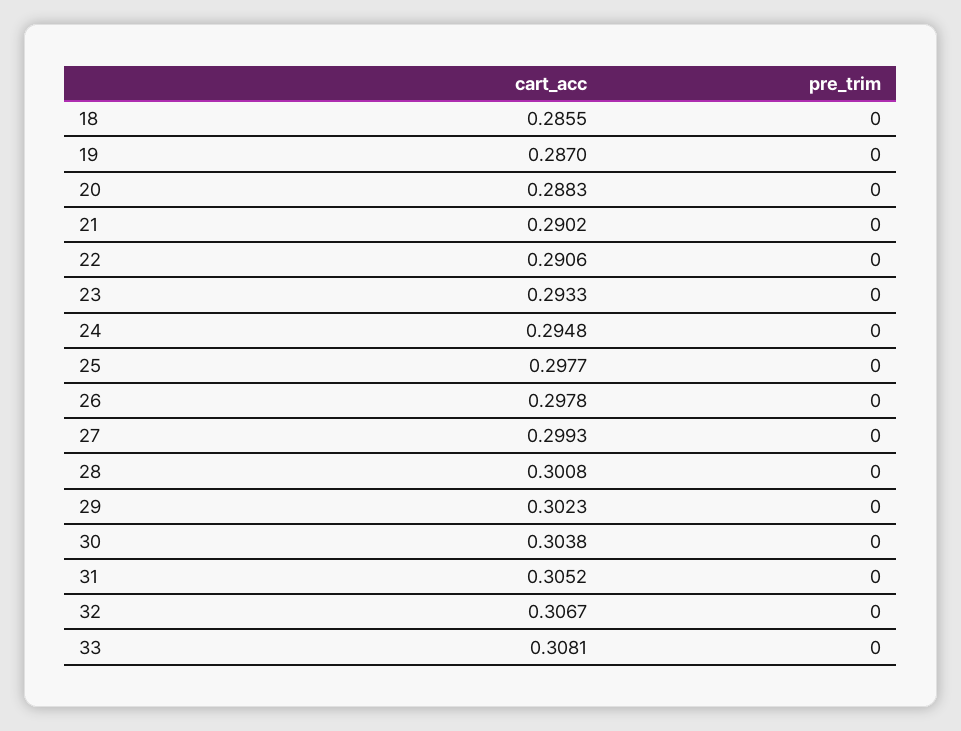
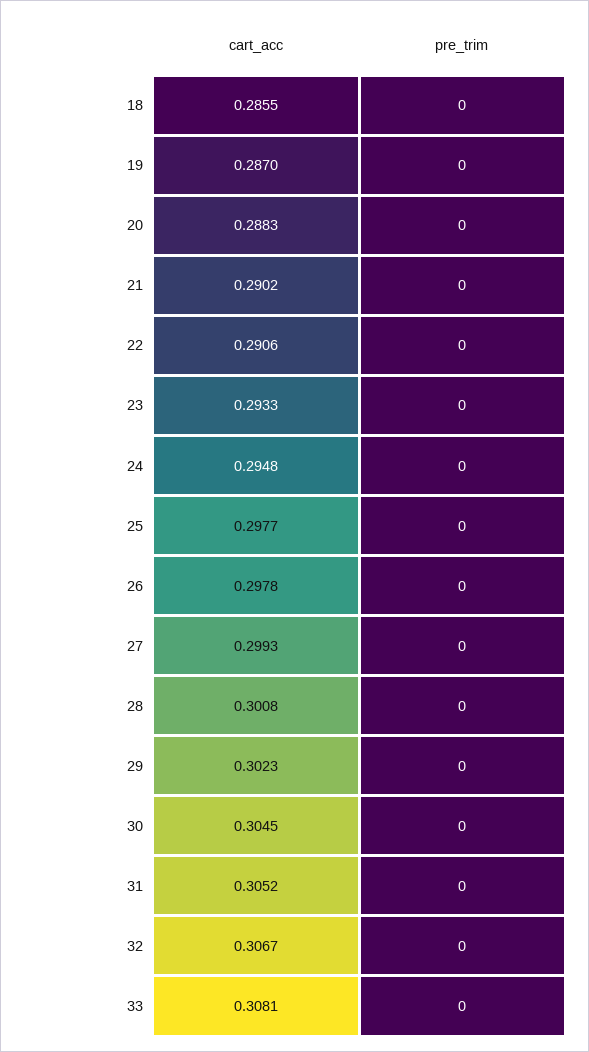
cart_acc, 30: 0.3038 -> 0.3045

